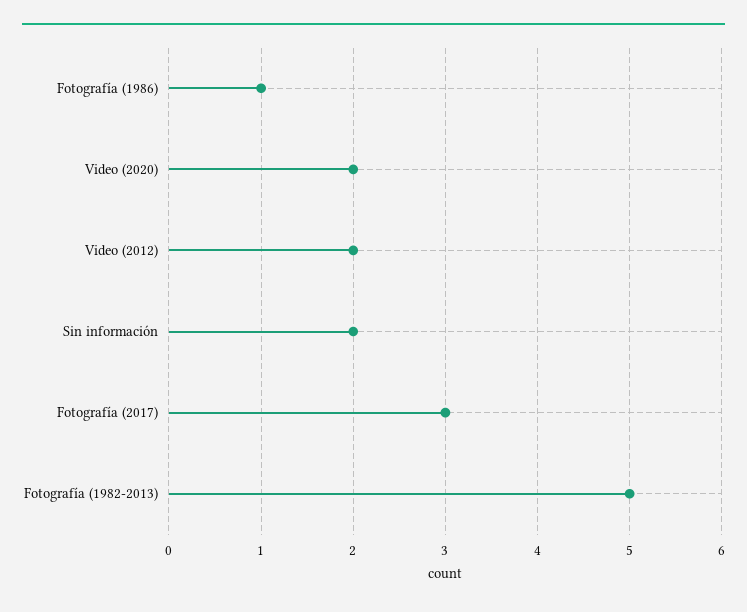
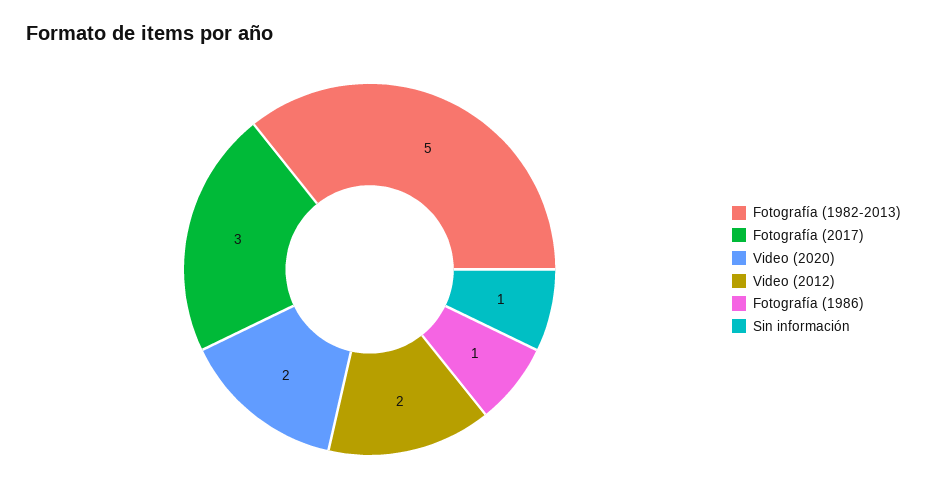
Sin información: 2 -> 1

